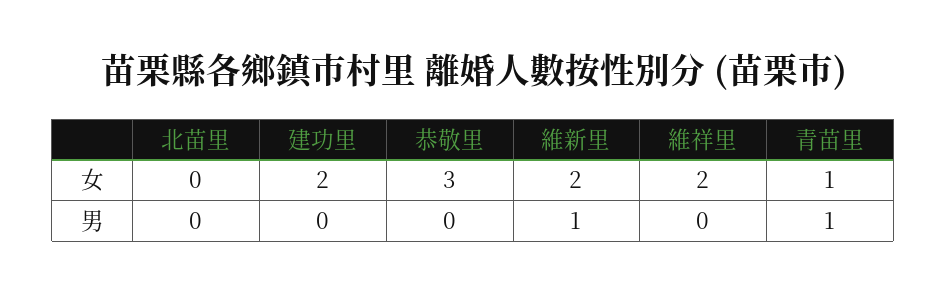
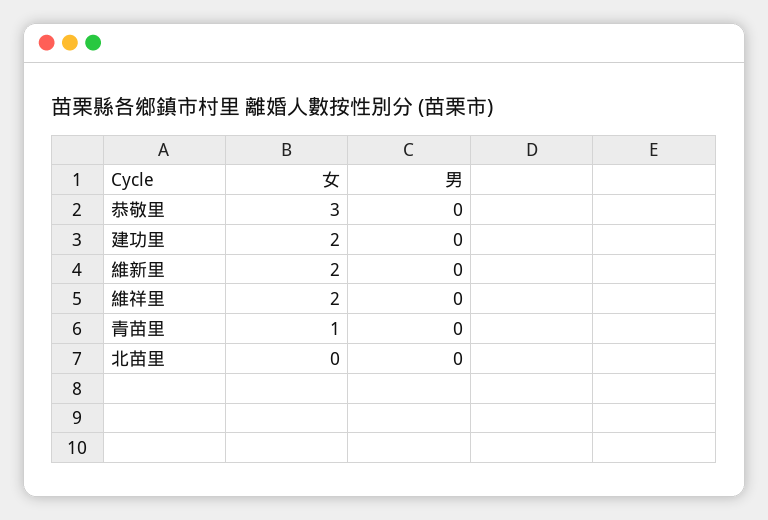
維新里, 男: 1 -> 0
青苗里, 男: 1 -> 0

